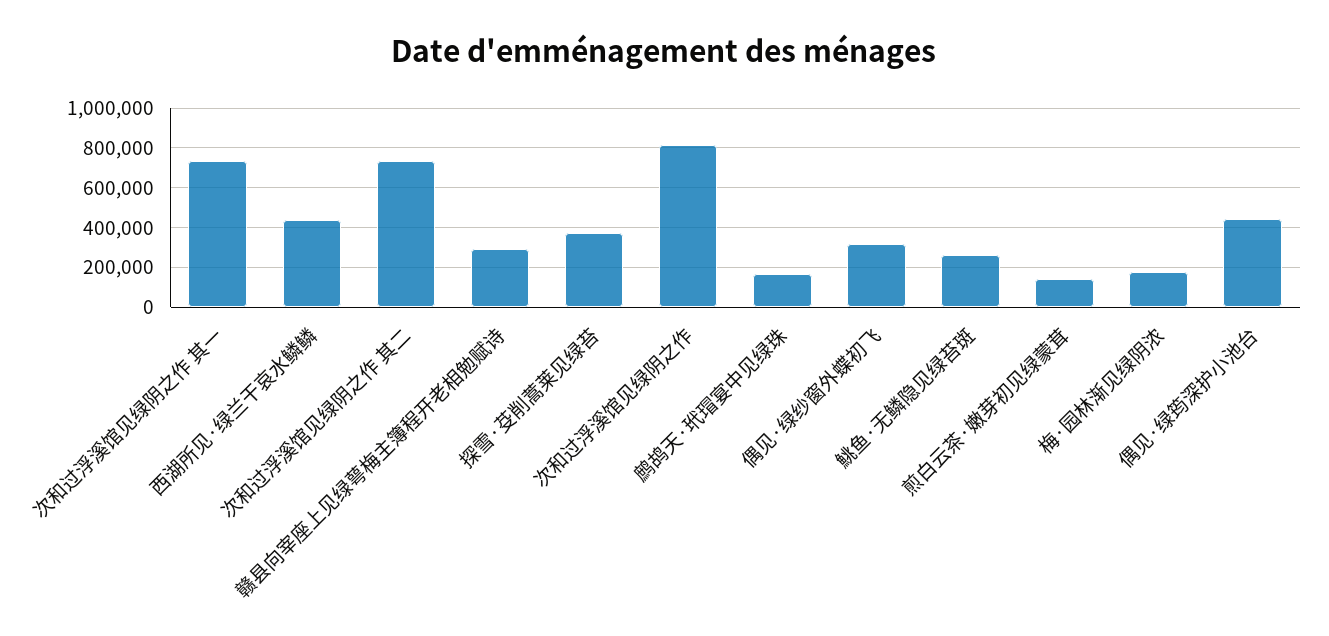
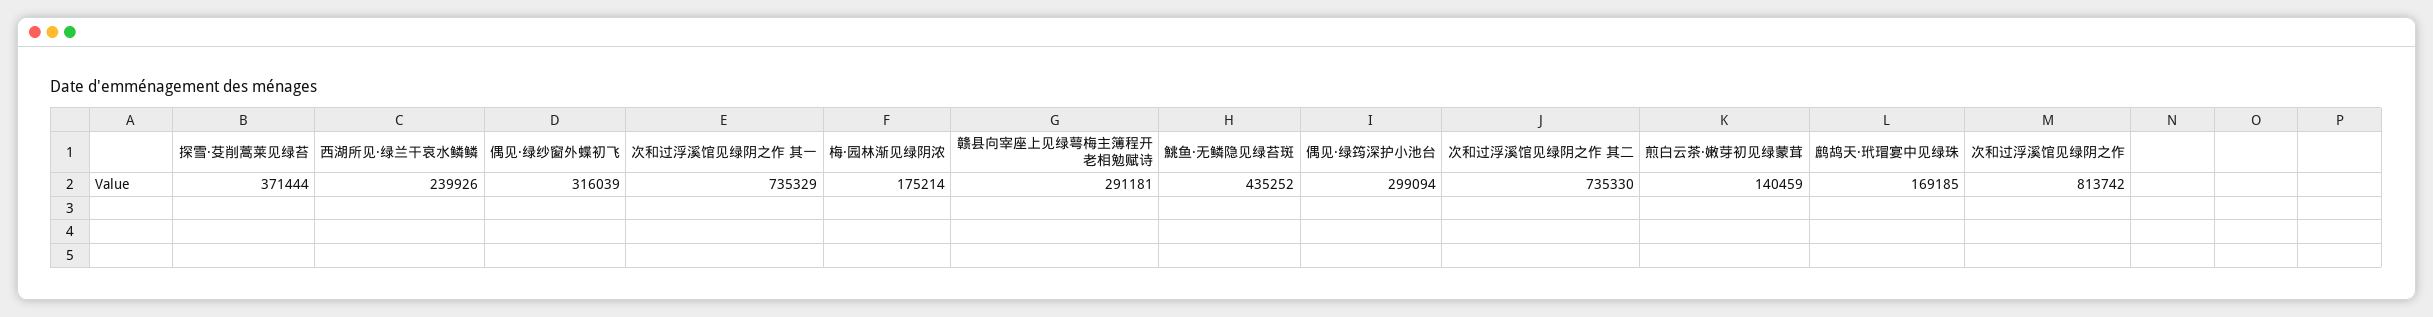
西湖所见·绿兰干哀水鳞鳞: 450000 -> 239926
鮡鱼·无鳞隐见绿苔斑: 250000 -> 435252
偶见·绿筠深护小池台: 450000 -> 299094

